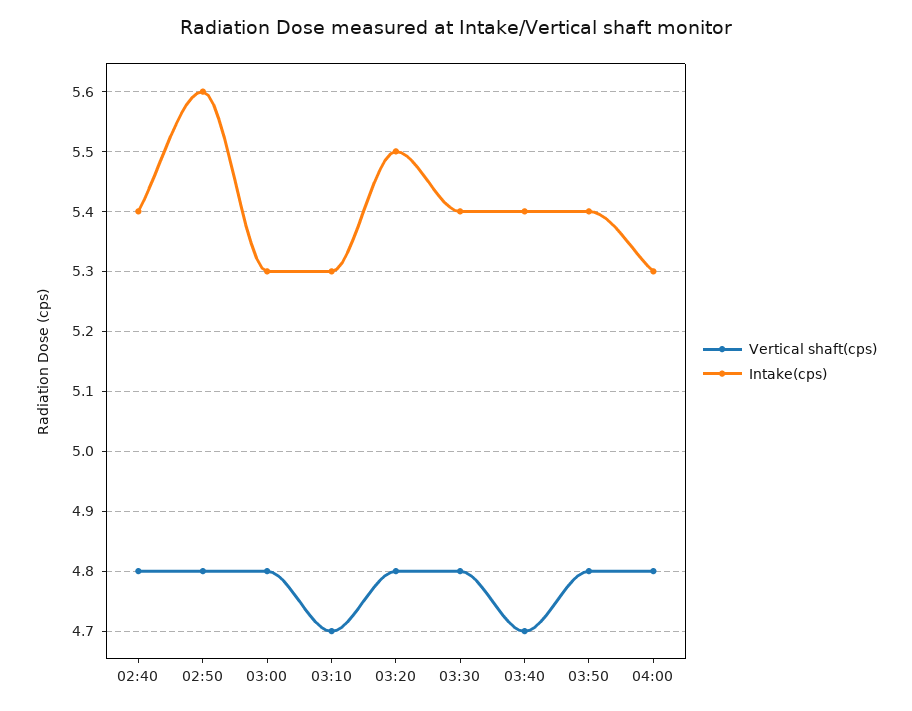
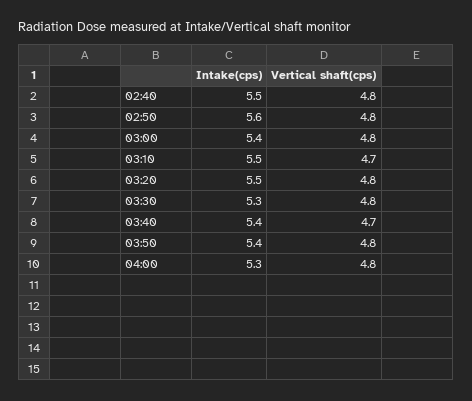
Intake(cps), 02:40: 5.4 -> 5.5
Intake(cps), 03:00: 5.3 -> 5.4
Intake(cps), 03:10: 5.3 -> 5.5
Intake(cps), 03:30: 5.4 -> 5.3

